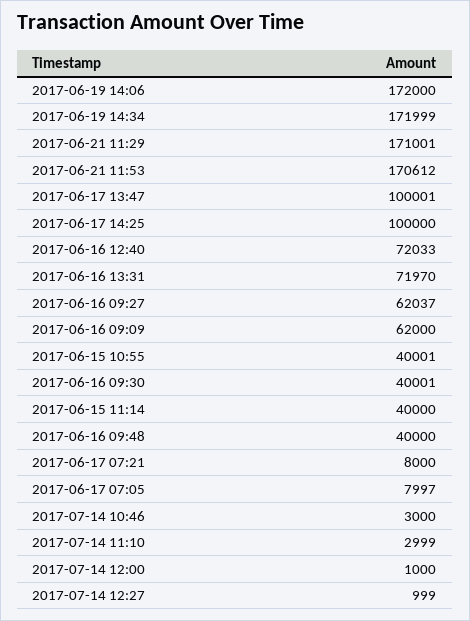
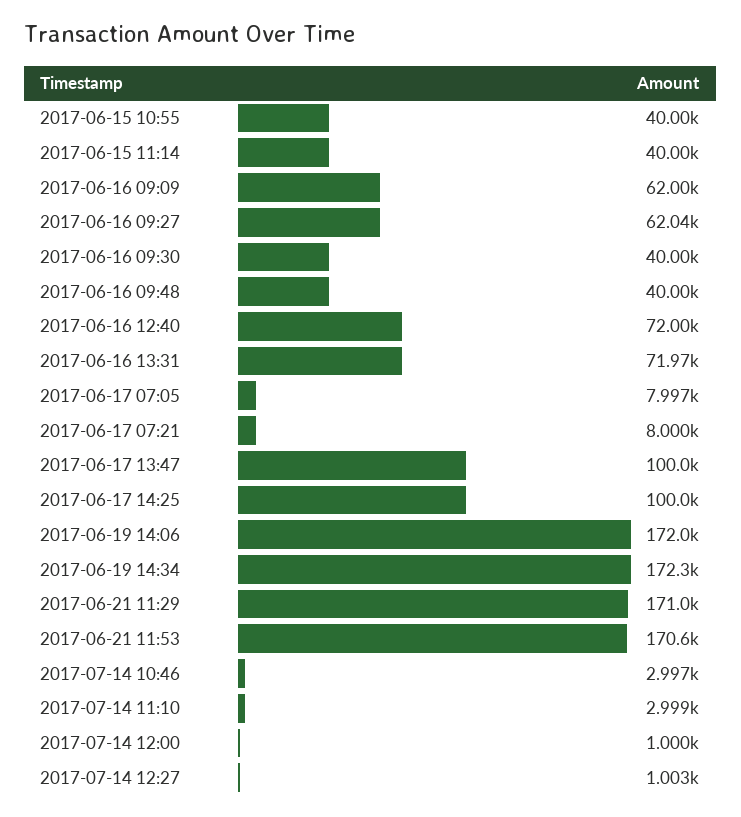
2017-06-19 14:34: 171999 -> 172300
2017-06-16 12:40: 72033 -> 72000
2017-07-14 10:46: 3000 -> 2997
2017-07-14 12:27: 999 -> 1003

